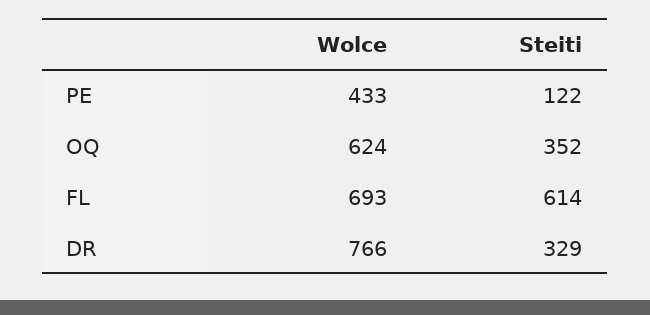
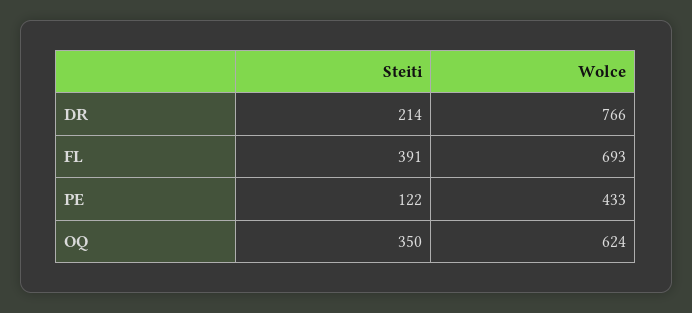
Steiti, OQ: 352 -> 350
Steiti, FL: 614 -> 391
Steiti, DR: 329 -> 214

